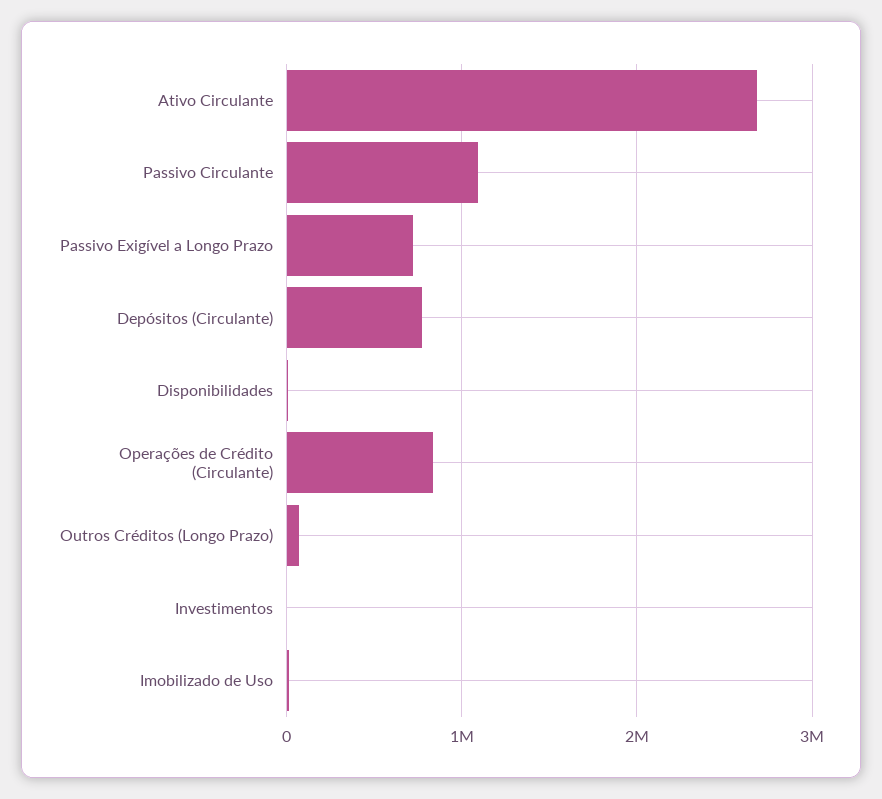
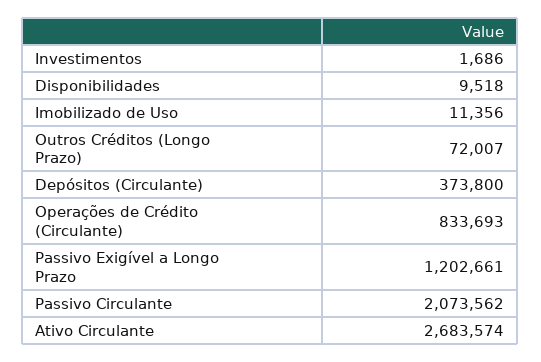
Passivo Circulante: 1100000 -> 2073562
Passivo Exigível a Longo Prazo: 700000 -> 1202661
Depósitos (Circulante): 800000 -> 373800

